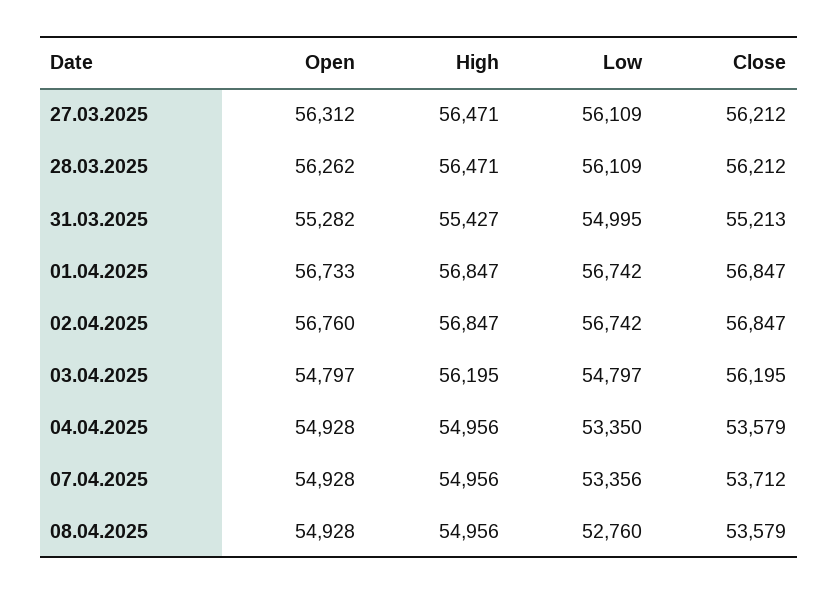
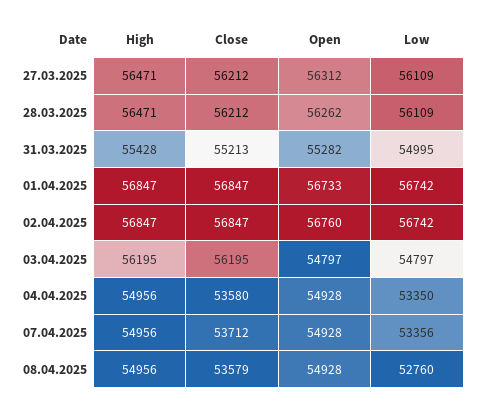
High, 31.03.2025: 55427 -> 55428
Close, 04.04.2025: 53579 -> 53580

